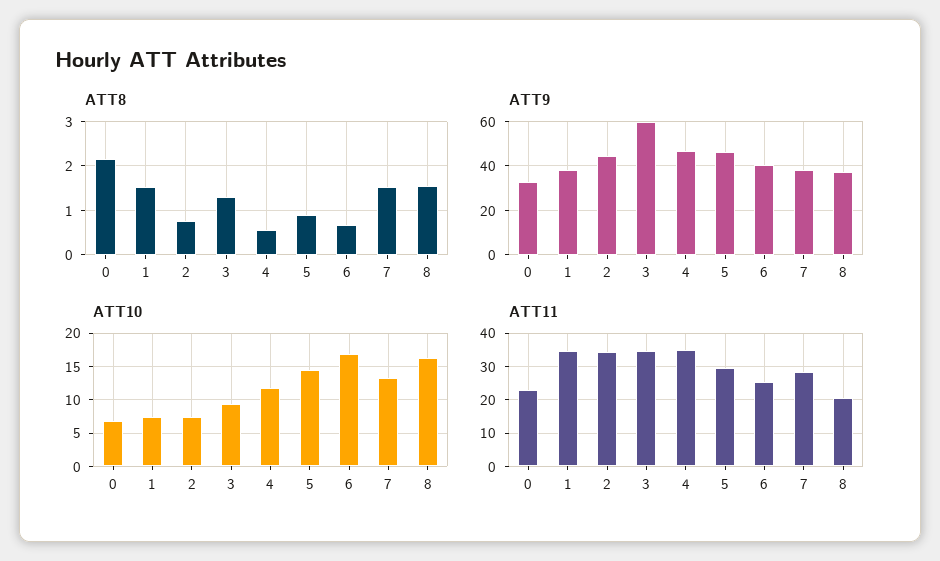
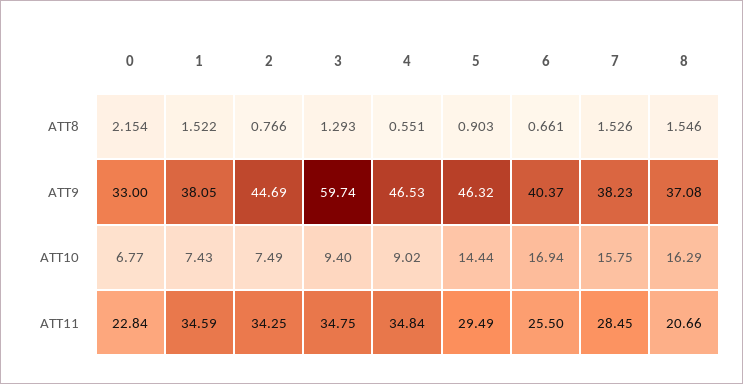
ATT10, 4: 12 -> 9.02
ATT10, 7: 13 -> 15.75

